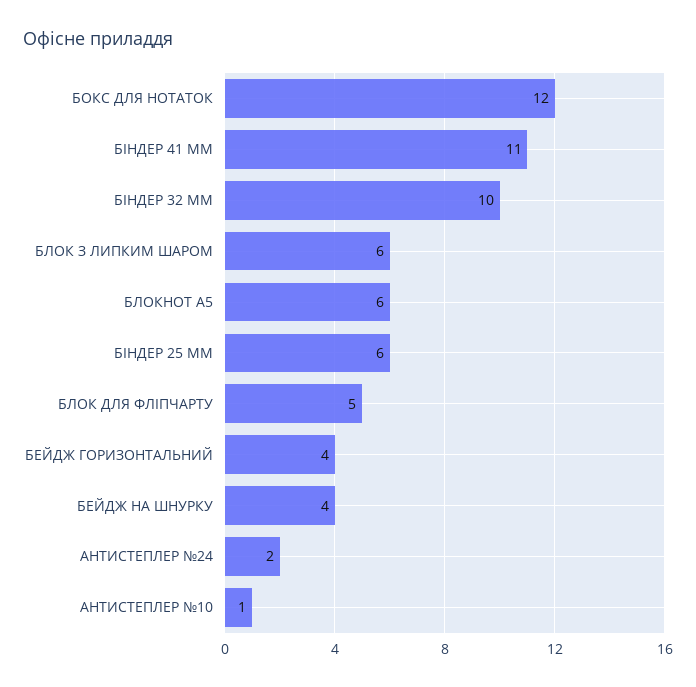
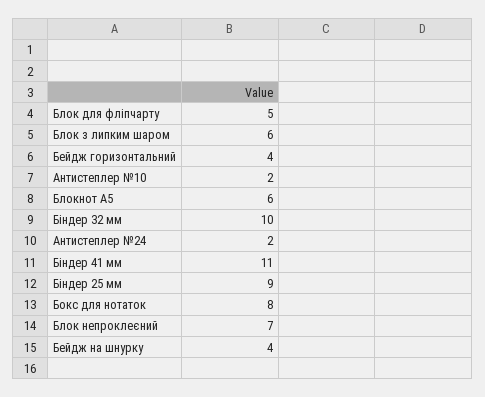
БОКС ДЛЯ НОТАТОК: 12 -> 8
БІНДЕР 25 ММ: 6 -> 9
АНТИСТЕПЛЕР №10: 1 -> 2
Блок непроклеєний: none -> 7

